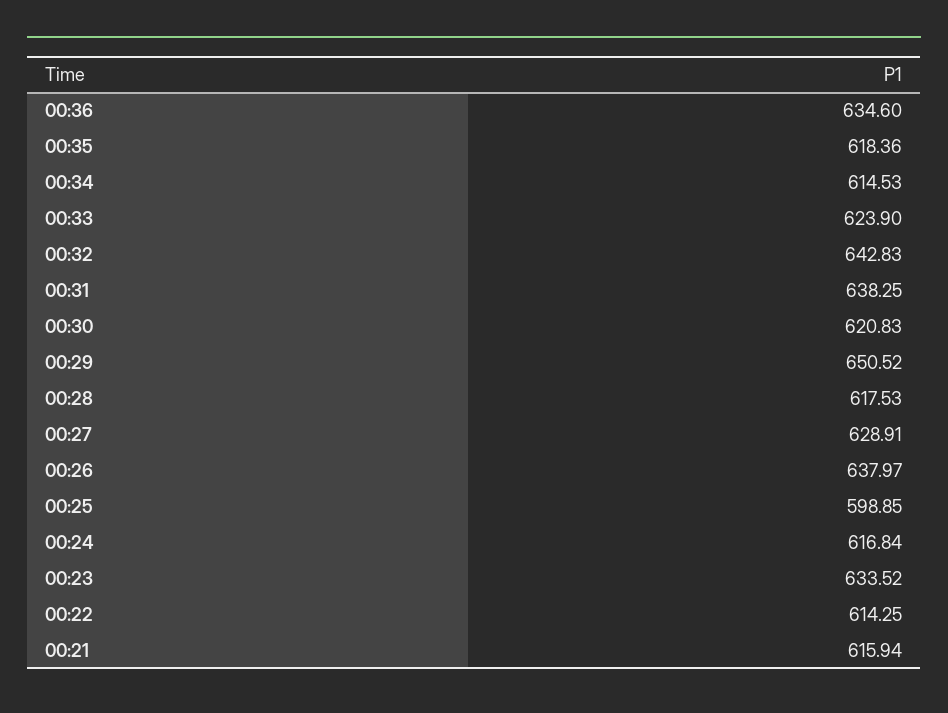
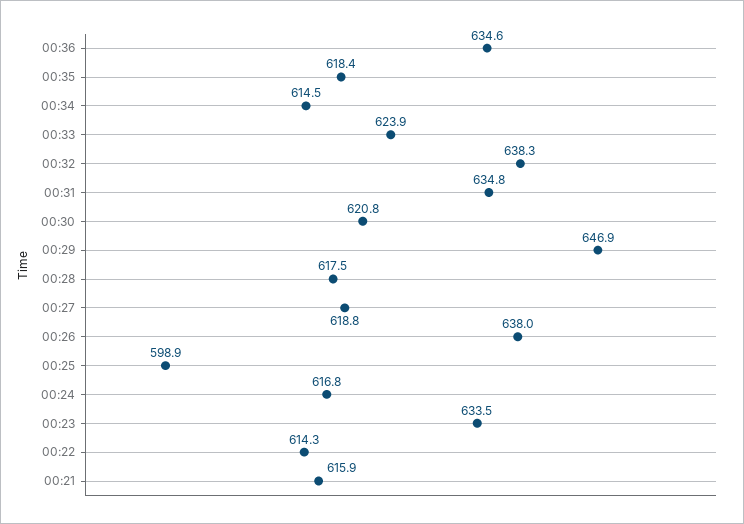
00:32: 642.83 -> 638.3
00:31: 638.25 -> 634.8
00:29: 650.52 -> 646.9
00:27: 628.91 -> 618.8

